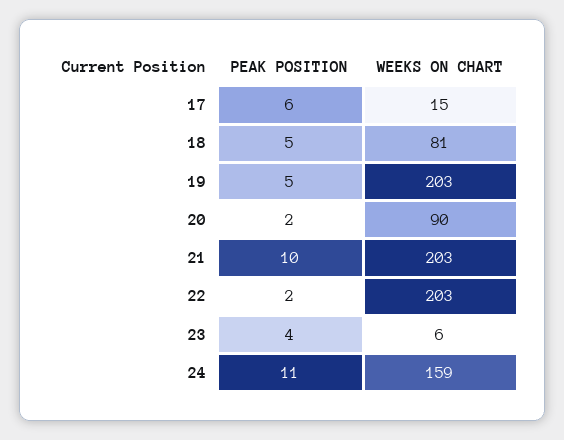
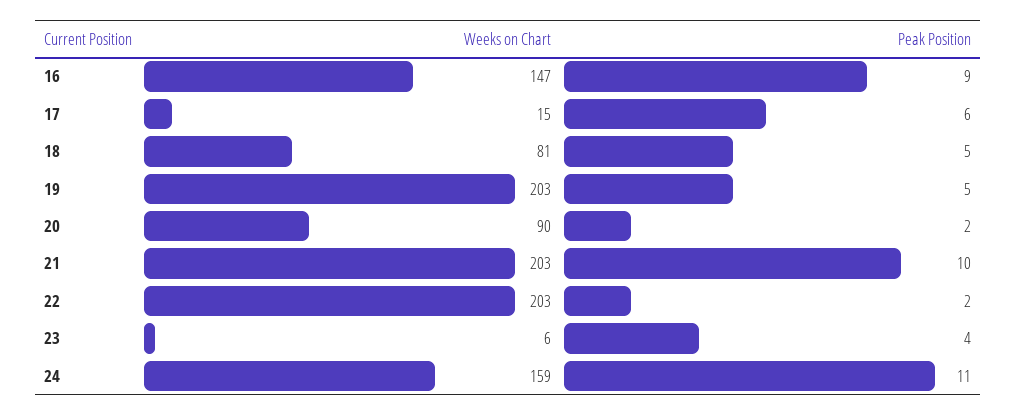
WEEKS ON CHART, 16: none -> 147
PEAK POSITION, 16: none -> 9

